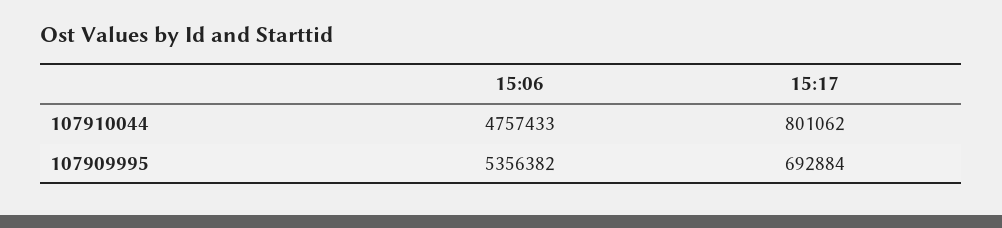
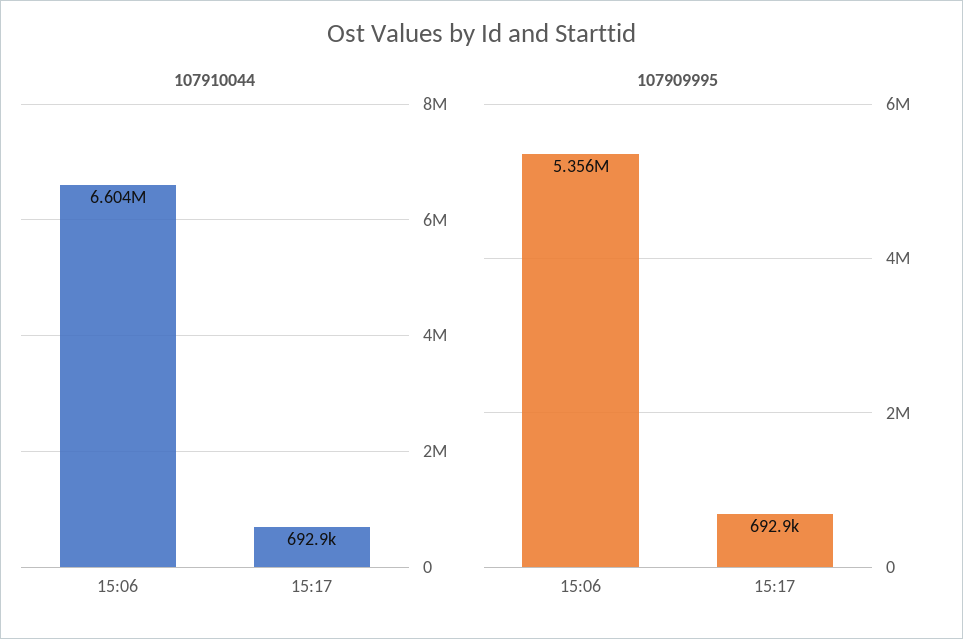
107910044, 15:06: 4757433 -> 6604000
107910044, 15:17: 801062 -> 692900

